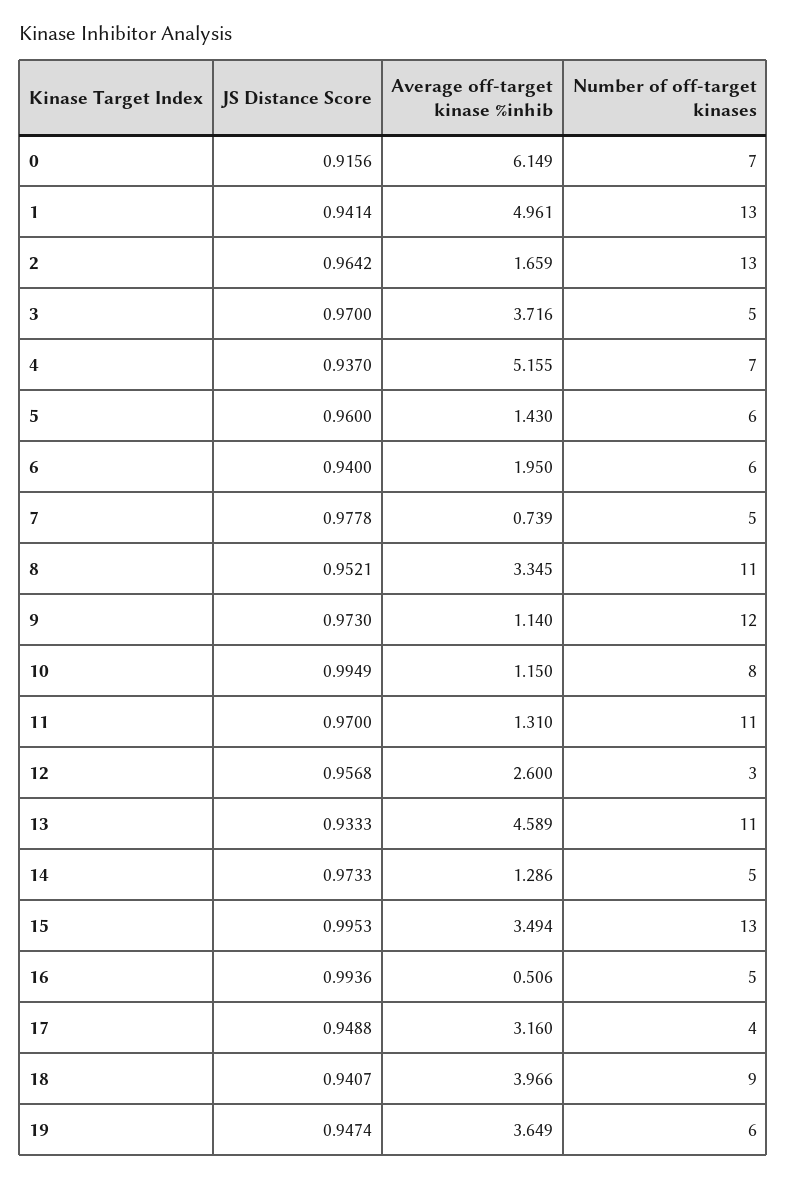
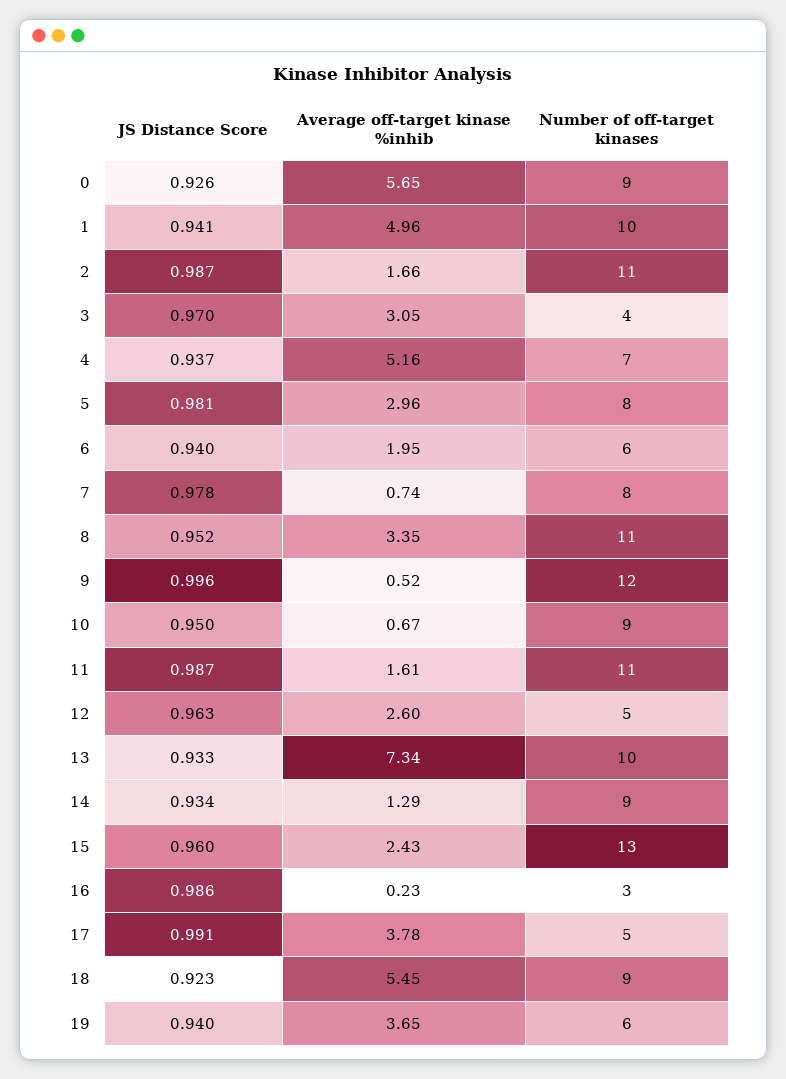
JS Distance Score, 0: 0.9156 -> 0.926
Average off-target kinase %inhib, 0: 6.149 -> 5.65
Number of off-target kinases, 0: 7 -> 9
Number of off-target kinases, 1: 13 -> 10
JS Distance Score, 2: 0.9642 -> 0.987
Number of off-target kinases, 2: 13 -> 11
Average off-target kinase %inhib, 3: 3.716 -> 3.05
Number of off-target kinases, 3: 5 -> 4
JS Distance Score, 5: 0.96 -> 0.981
Average off-target kinase %inhib, 5: 1.43 -> 2.96
Number of off-target kinases, 5: 6 -> 8
Number of off-target kinases, 7: 5 -> 8
JS Distance Score, 9: 0.973 -> 0.996
Average off-target kinase %inhib, 9: 1.14 -> 0.52
JS Distance Score, 10: 0.9949 -> 0.95
Average off-target kinase %inhib, 10: 1.15 -> 0.67
Number of off-target kinases, 10: 8 -> 9
JS Distance Score, 11: 0.97 -> 0.987
Average off-target kinase %inhib, 11: 1.31 -> 1.61
JS Distance Score, 12: 0.9568 -> 0.963
Number of off-target kinases, 12: 3 -> 5
Average off-target kinase %inhib, 13: 4.589 -> 7.34
Number of off-target kinases, 13: 11 -> 10
JS Distance Score, 14: 0.9733 -> 0.934
Number of off-target kinases, 14: 5 -> 9
JS Distance Score, 15: 0.9953 -> 0.96
Average off-target kinase %inhib, 15: 3.494 -> 2.43
JS Distance Score, 16: 0.9936 -> 0.986
Average off-target kinase %inhib, 16: 0.506 -> 0.23
Number of off-target kinases, 16: 5 -> 3
JS Distance Score, 17: 0.9488 -> 0.991
Average off-target kinase %inhib, 17: 3.16 -> 3.78
Number of off-target kinases, 17: 4 -> 5
JS Distance Score, 18: 0.9407 -> 0.923
Average off-target kinase %inhib, 18: 3.966 -> 5.45
JS Distance Score, 19: 0.9474 -> 0.94

